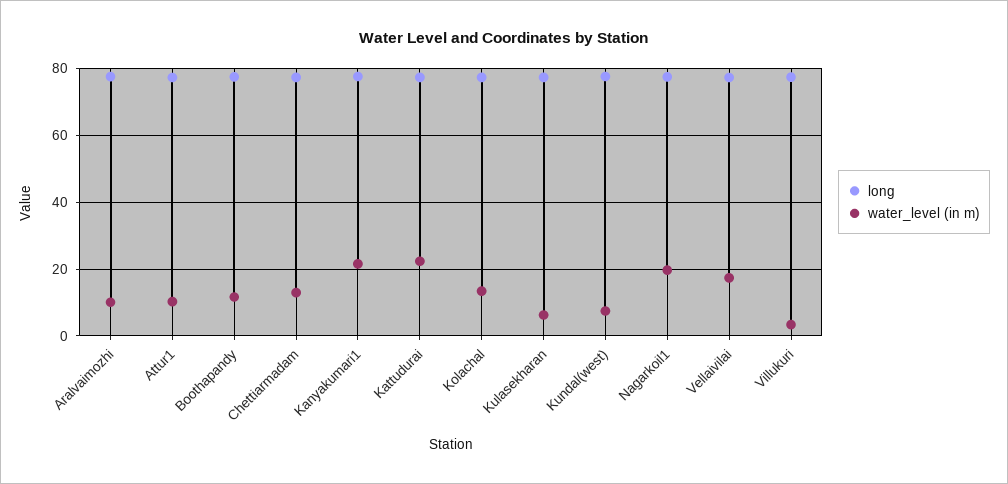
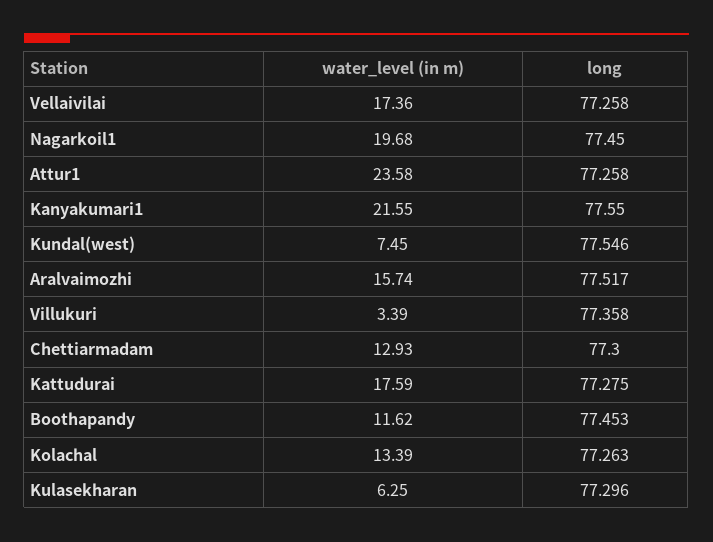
water_level (in m), Aralvaimozhi: 10 -> 15.74
water_level (in m), Attur1: 10 -> 23.58
water_level (in m), Kattudurai: 22 -> 17.59

